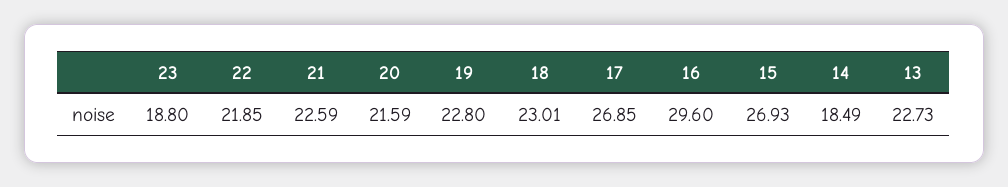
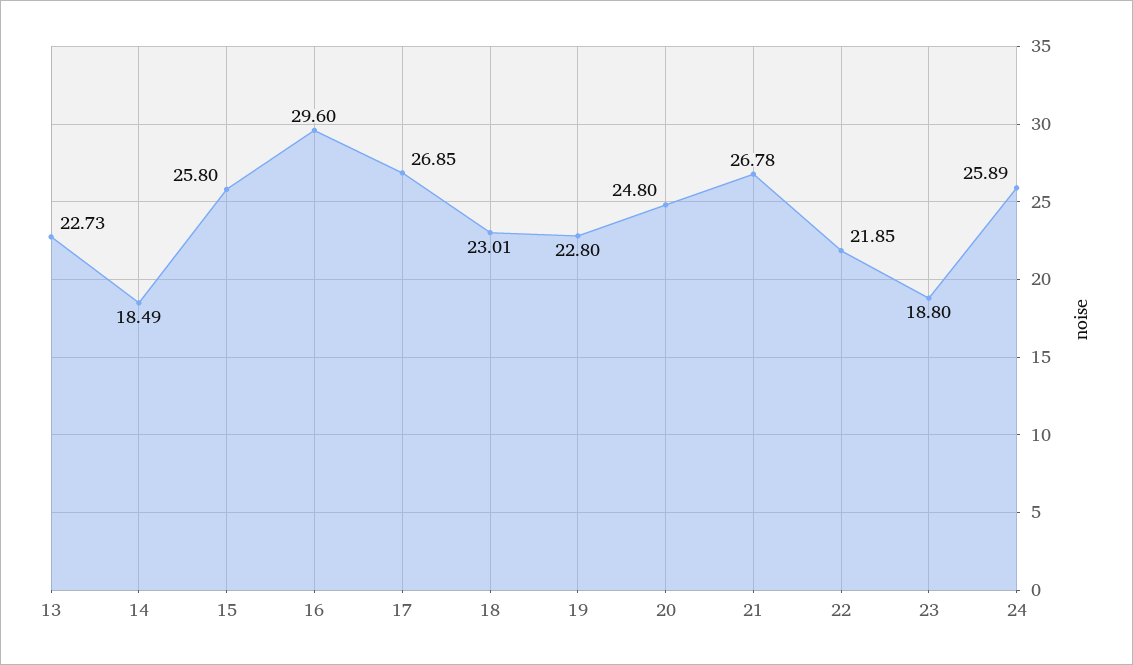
21: 22.59 -> 26.78
20: 21.59 -> 24.8
15: 26.93 -> 25.8
24: none -> 25.89

